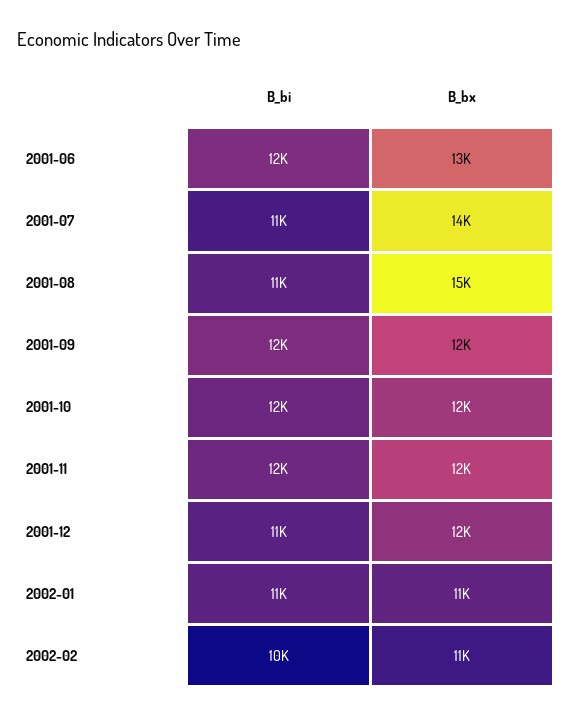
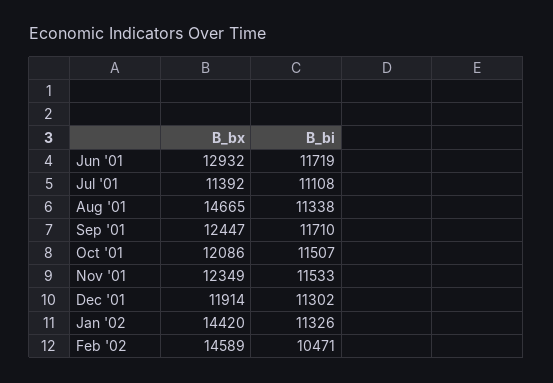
B_bx, 2001-07: 14000 -> 11392
B_bx, 2002-01: 11000 -> 14420
B_bx, 2002-02: 11000 -> 14589

